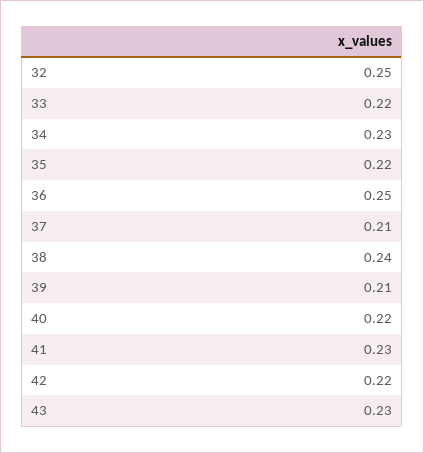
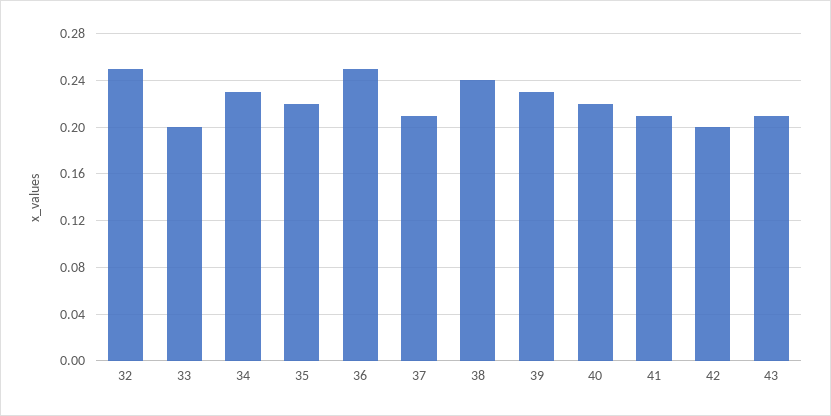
33: 0.22 -> 0.2
39: 0.21 -> 0.23
41: 0.23 -> 0.21
42: 0.22 -> 0.2
43: 0.23 -> 0.21

